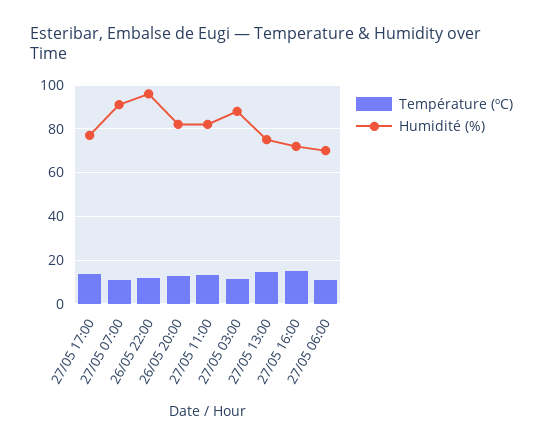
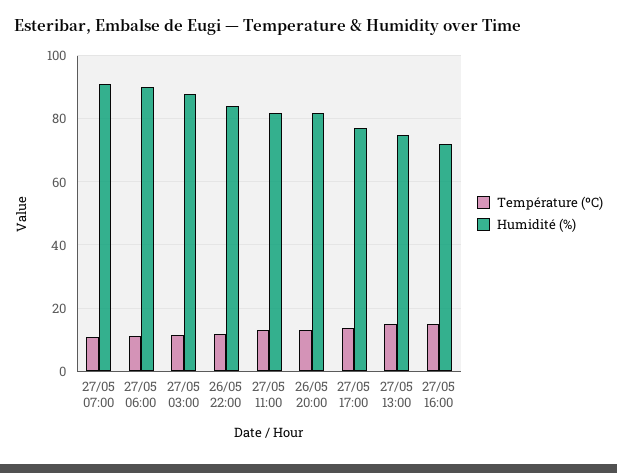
Humidité (%), 26/05 22:00: 95 -> 84
Humidité (%), 27/05 06:00: 70 -> 90

